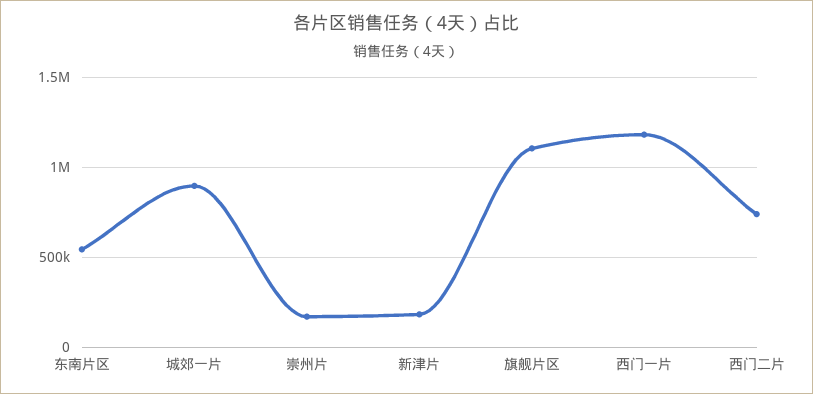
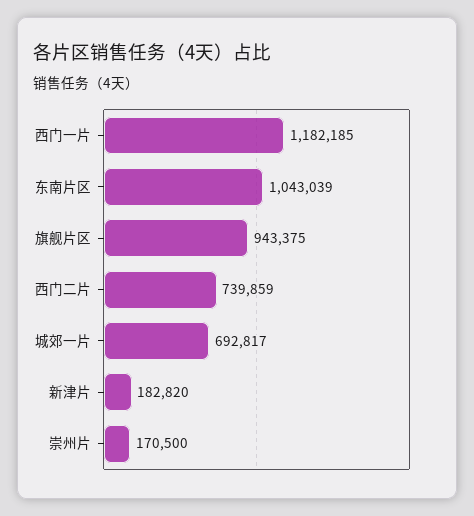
东南片区: 550000 -> 1043039
城郊一片: 900000 -> 692817
旗舰片区: 1100000 -> 943375

